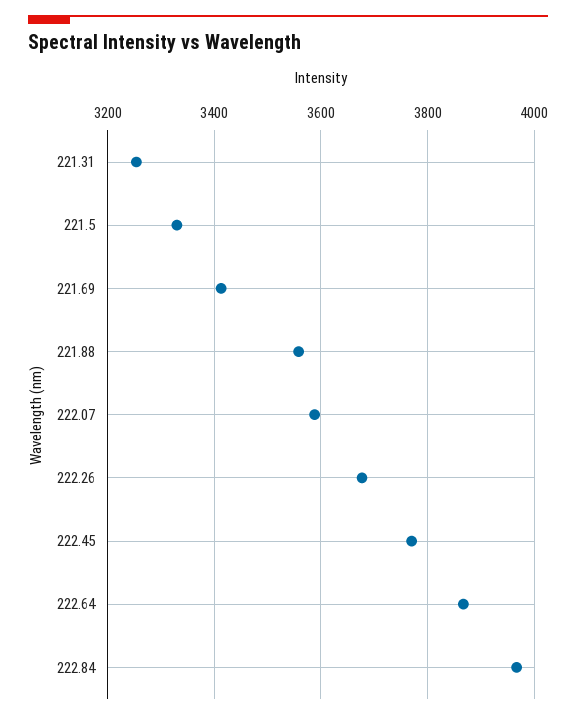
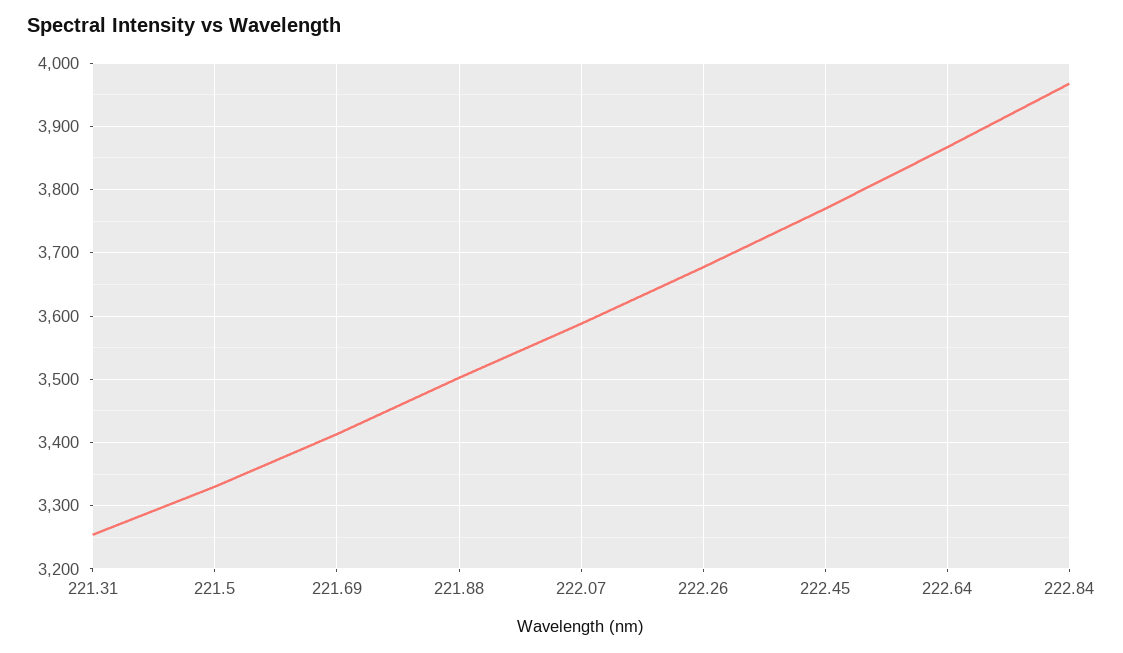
221.88: 3560 -> 3500

